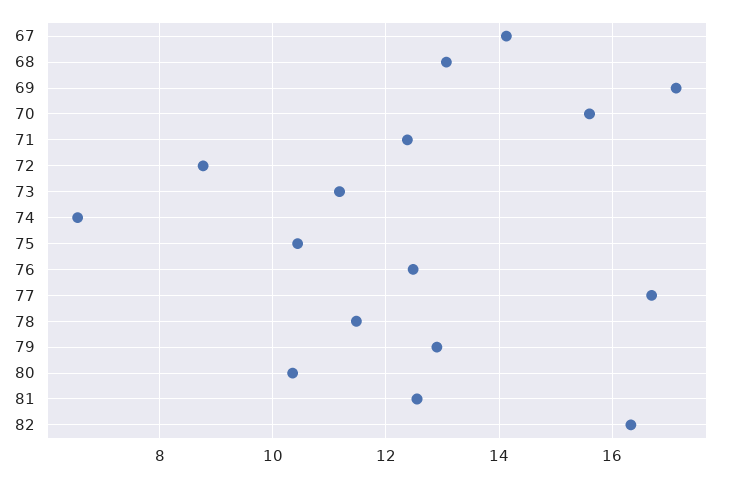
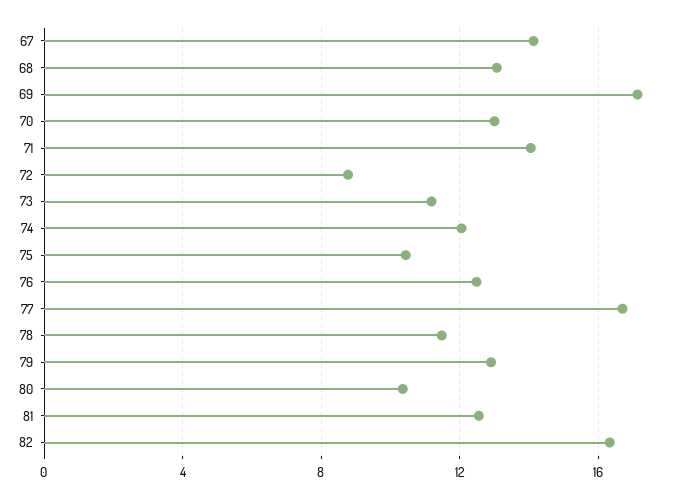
70: 15.6 -> 13
71: 12.4 -> 14
74: 6.6 -> 12

